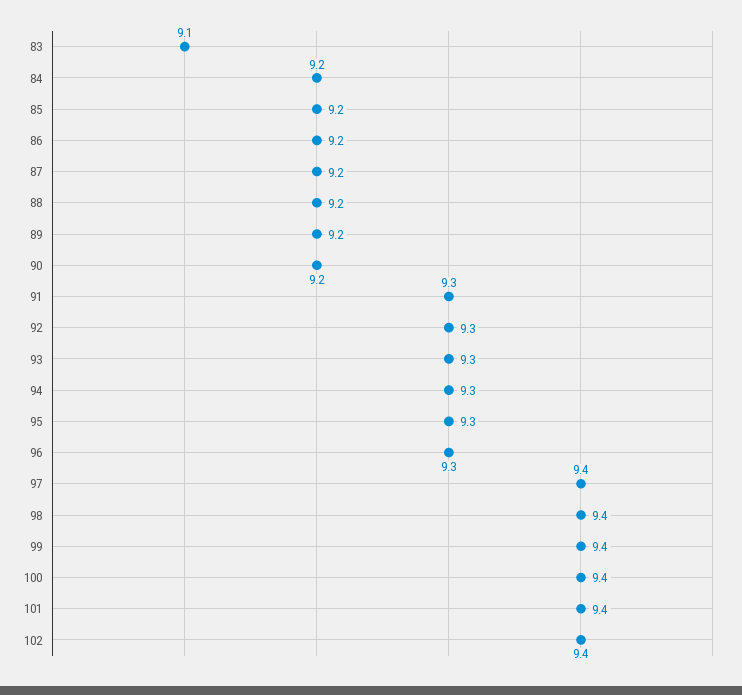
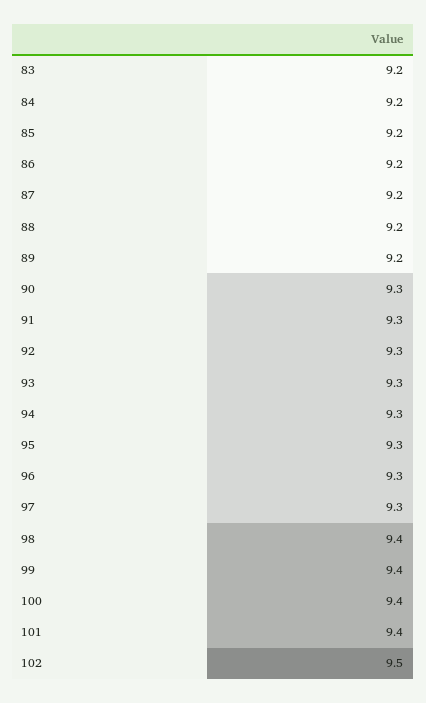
83: 9.1 -> 9.2
90: 9.2 -> 9.3
97: 9.4 -> 9.3
102: 9.4 -> 9.5

